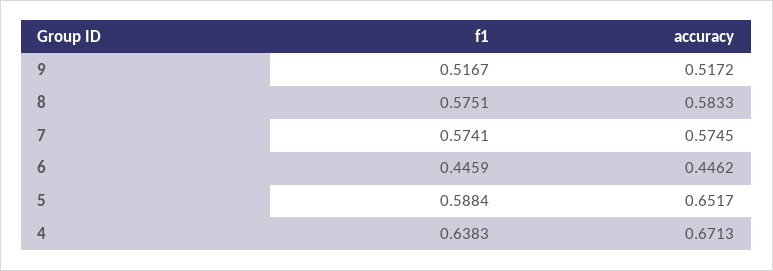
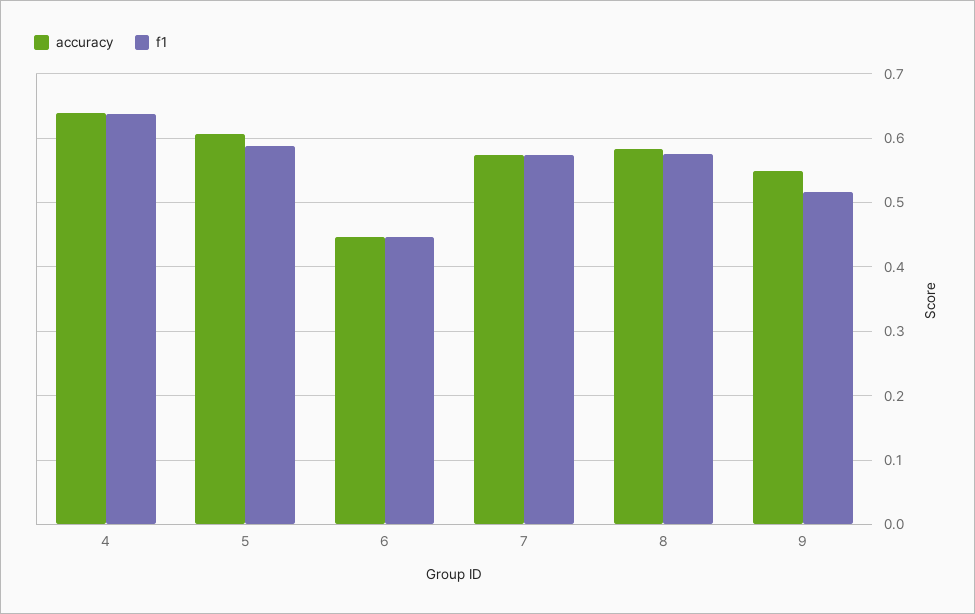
accuracy, 9: 0.5172 -> 0.55
accuracy, 5: 0.6517 -> 0.61
accuracy, 4: 0.6713 -> 0.64

